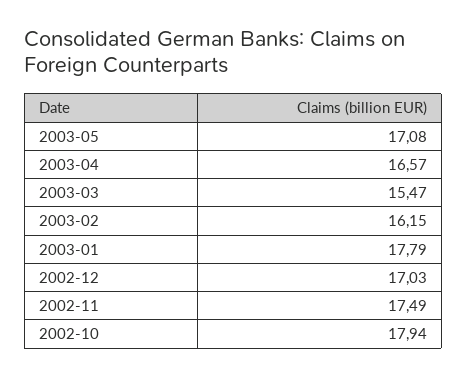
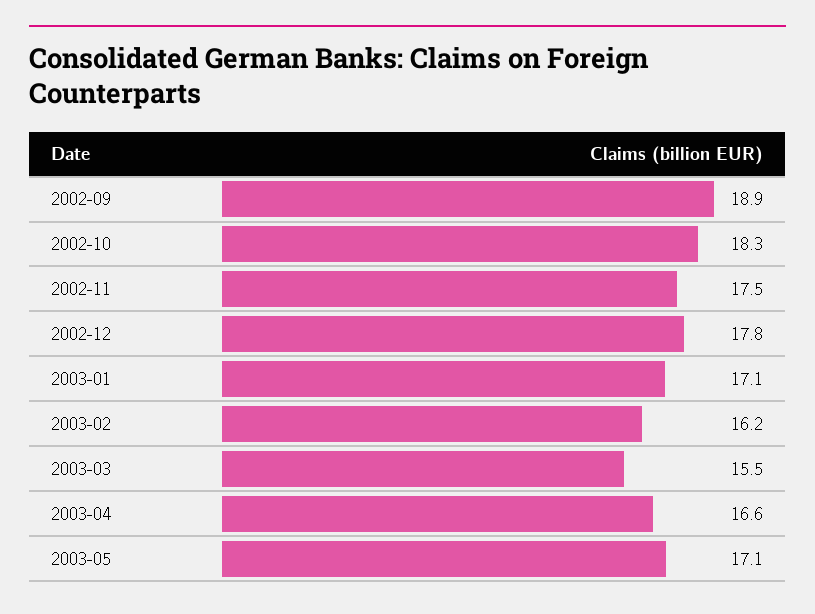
2003-01: 17.79 -> 17.1
2002-12: 17.03 -> 17.8
2002-10: 17.94 -> 18.3
2002-09: none -> 18.9

